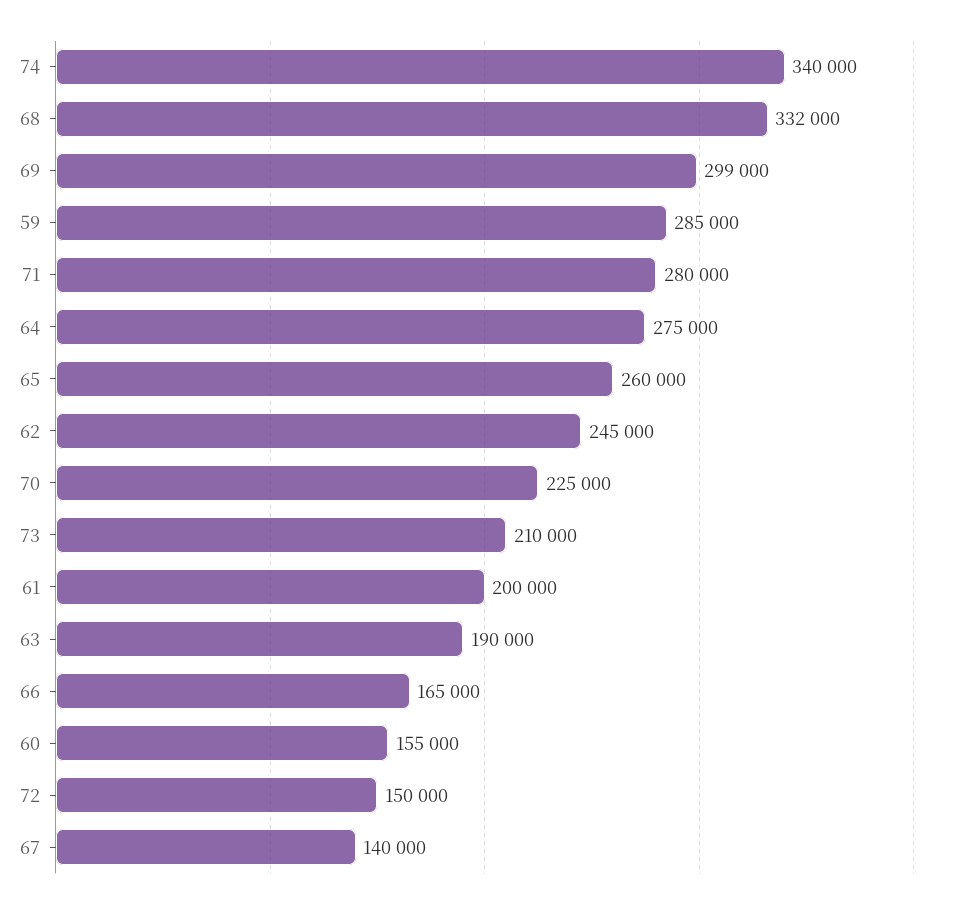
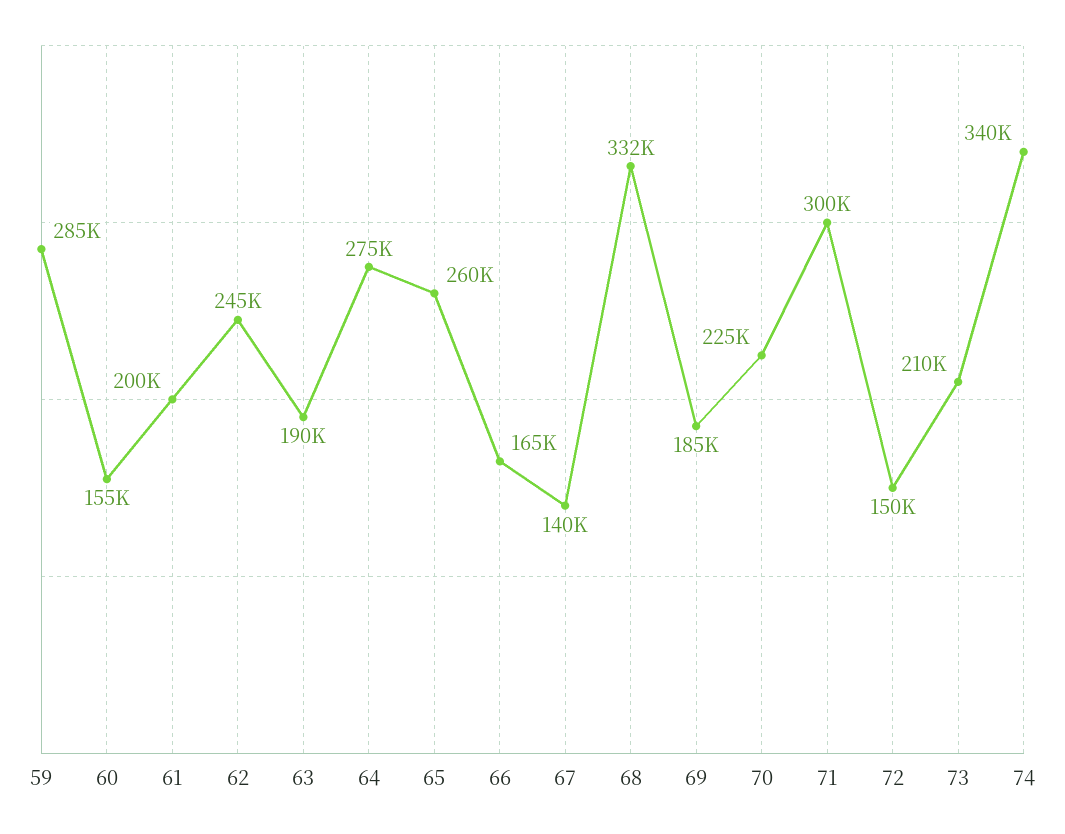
69: 299000 -> 185000
71: 280000 -> 300000

